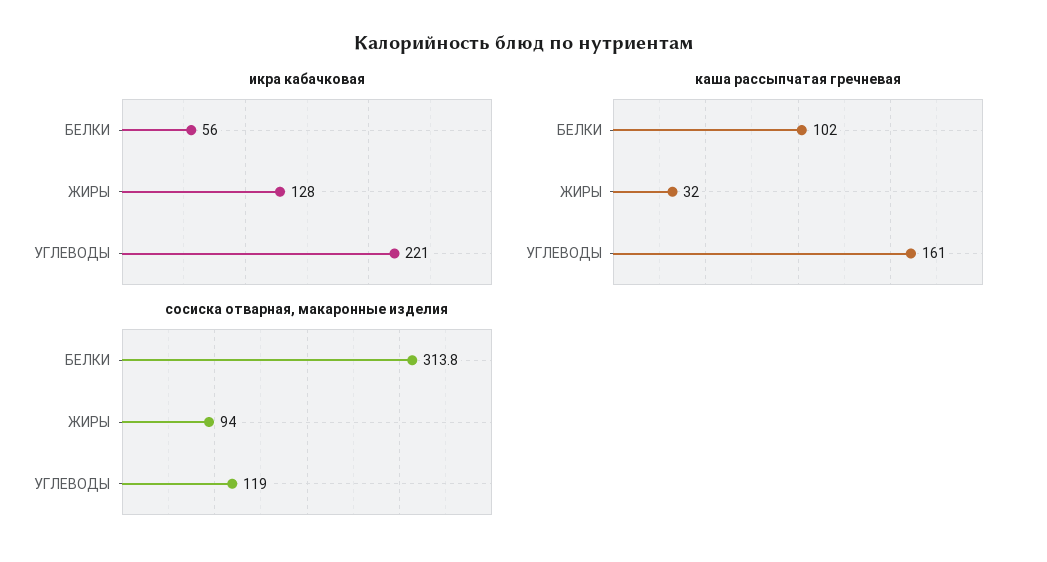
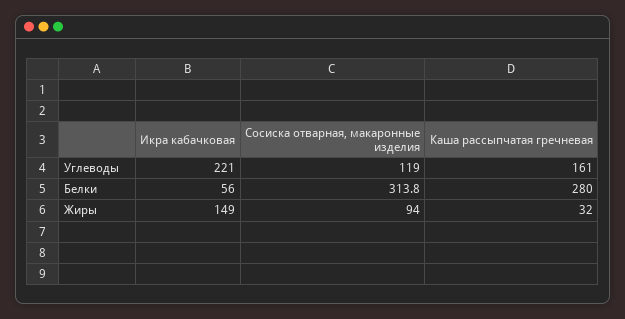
икра кабачковая, ЖИРЫ: 128 -> 149
каша рассыпчатая гречневая, БЕЛКИ: 102 -> 280

